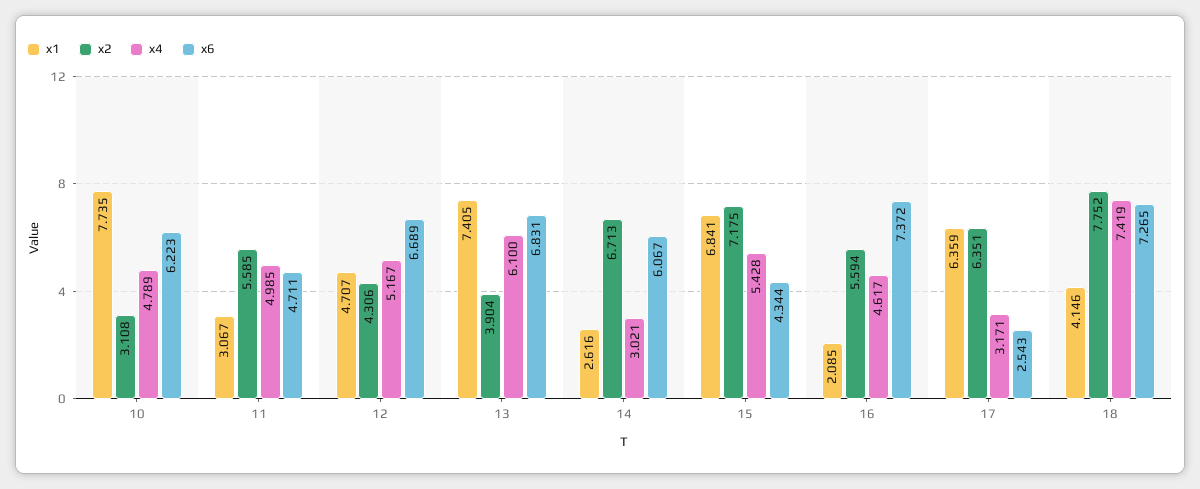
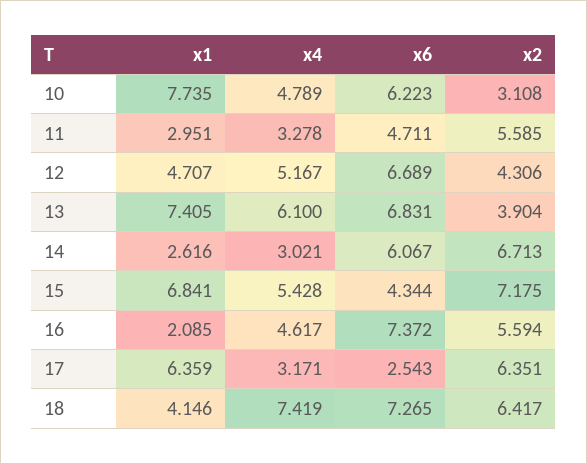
x1, 11: 3.067 -> 2.951
x4, 11: 4.985 -> 3.278
x2, 18: 7.752 -> 6.417

